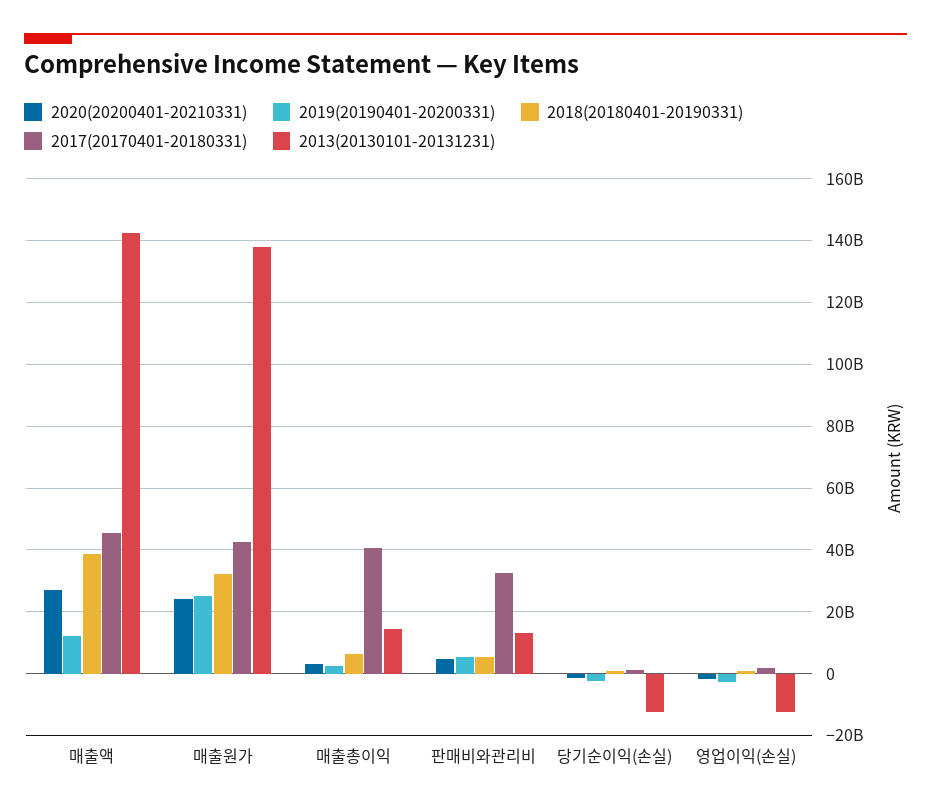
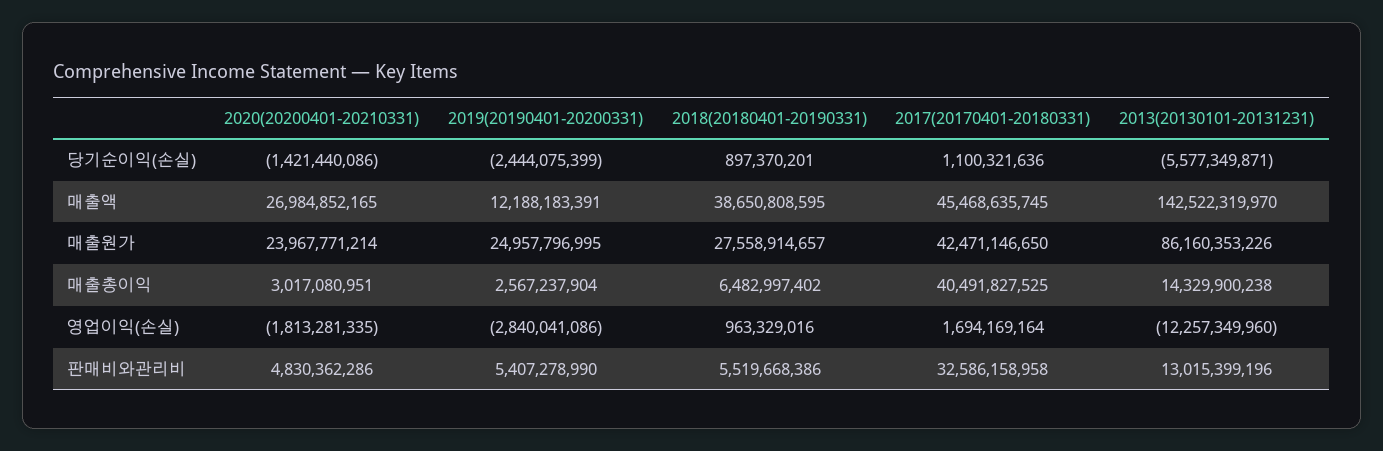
2018(20180401-20190331), 매출원가: 32000000000 -> 27558914657
2013(20130101-20131231), 매출원가: 138000000000 -> 86160353226
2013(20130101-20131231), 당기순이익(손실): -12000000000 -> -5577349871

